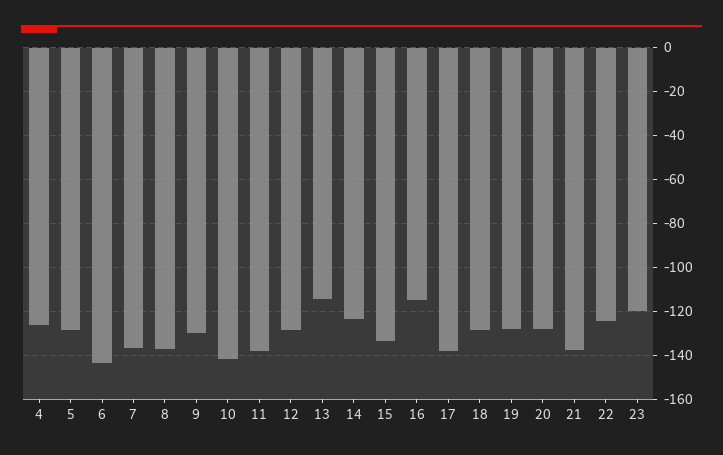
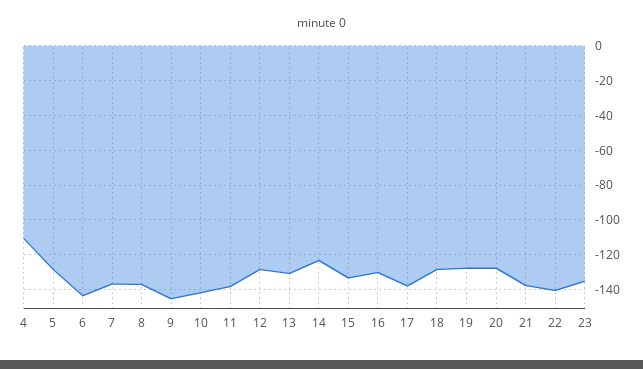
4: -125 -> -110
9: -130 -> -145
13: -115 -> -130
16: -115 -> -130
22: -125 -> -140
23: -120 -> -135

